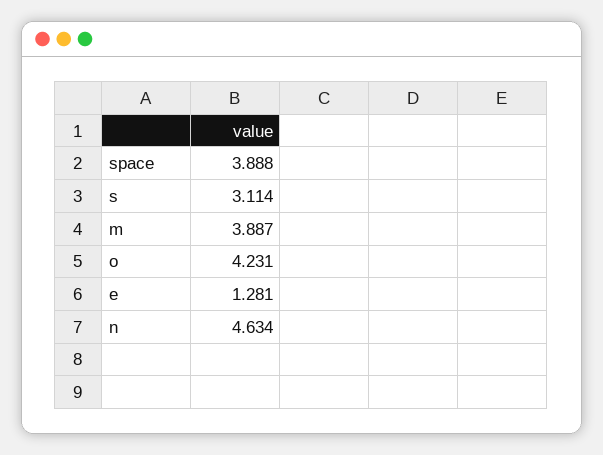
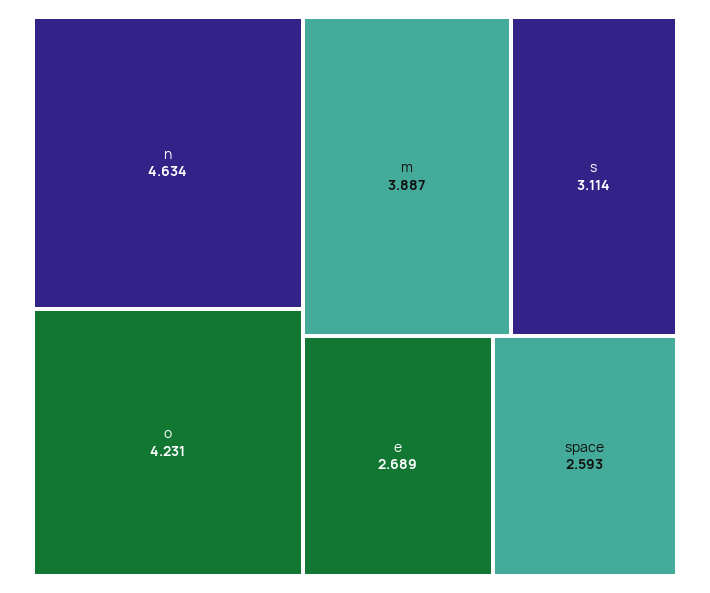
space: 3.888 -> 2.593
e: 1.281 -> 2.689

